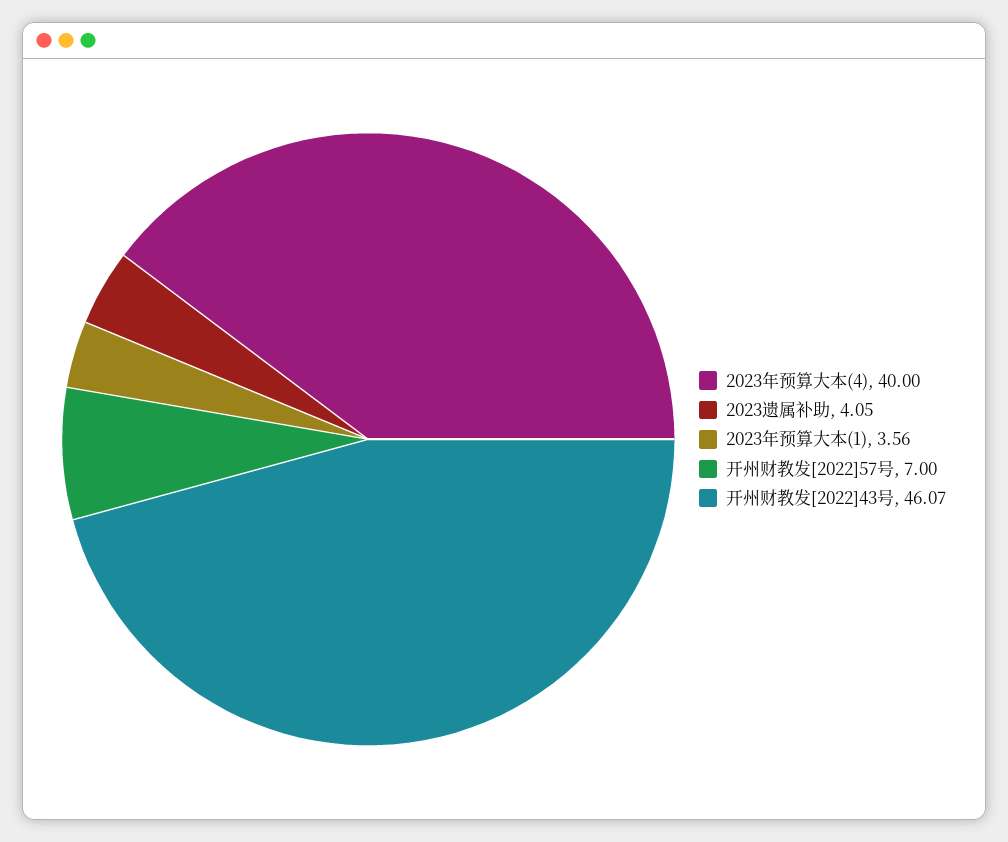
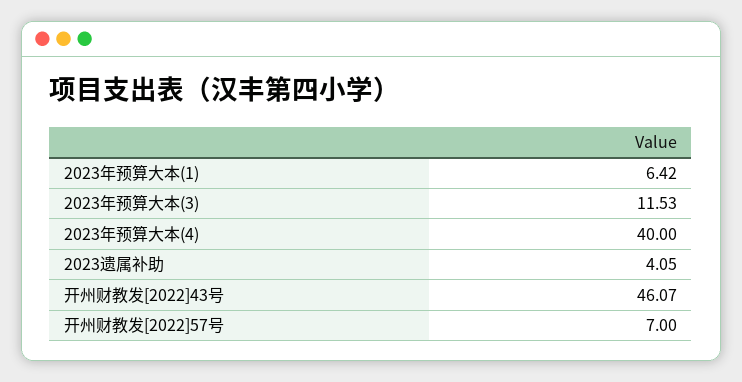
2023年预算大本(1): 3.56 -> 6.42
2023年预算大本(3): none -> 11.53

